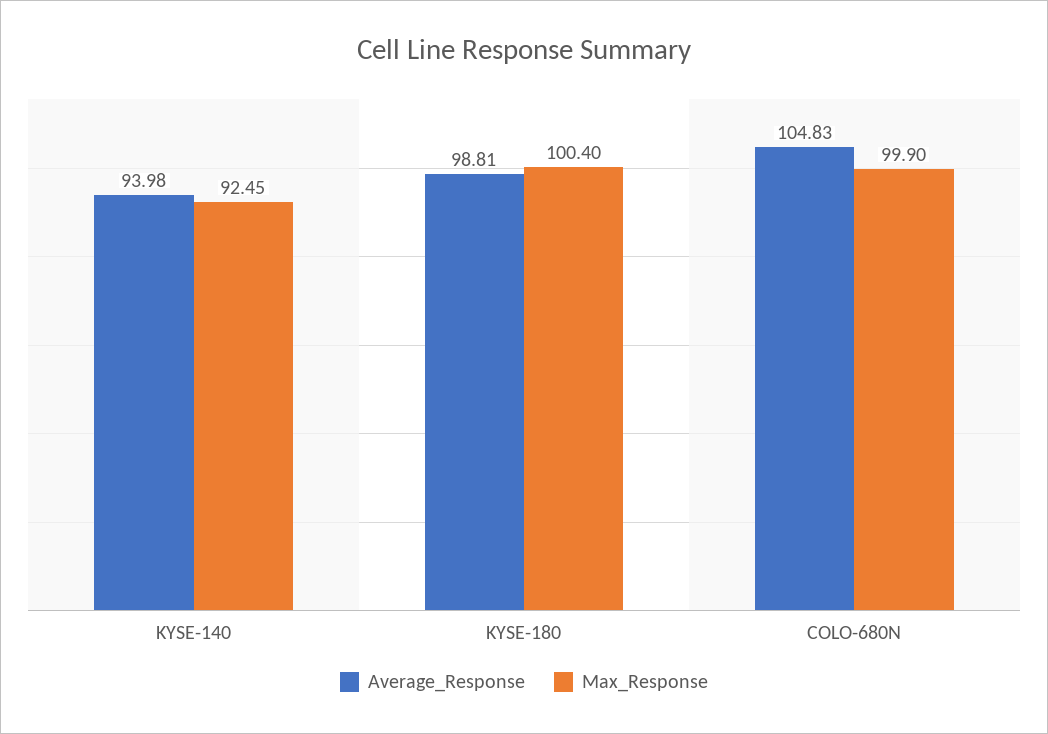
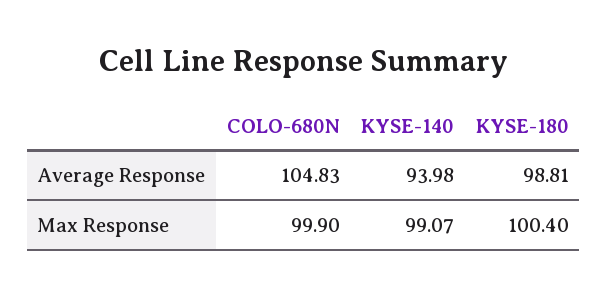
Max_Response, KYSE-140: 92.45 -> 99.07

